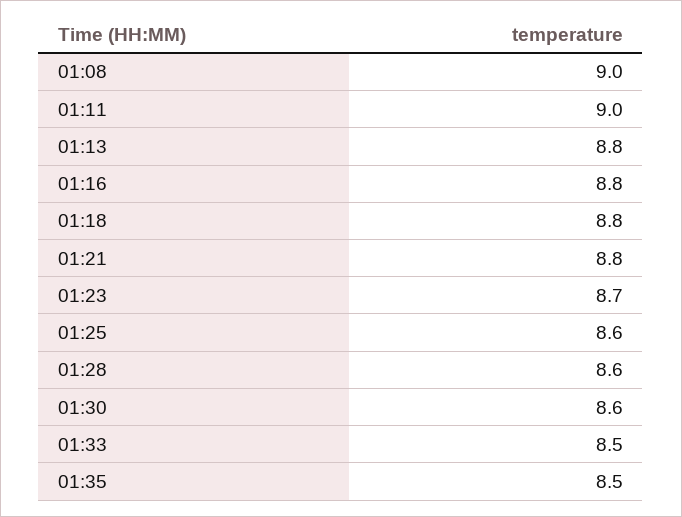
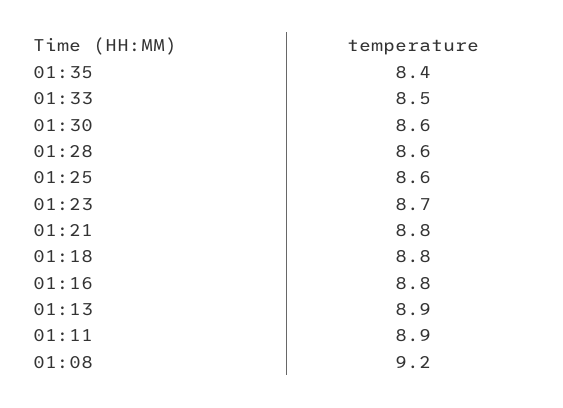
01:08: 9 -> 9.2
01:11: 9 -> 8.9
01:13: 8.8 -> 8.9
01:35: 8.5 -> 8.4

